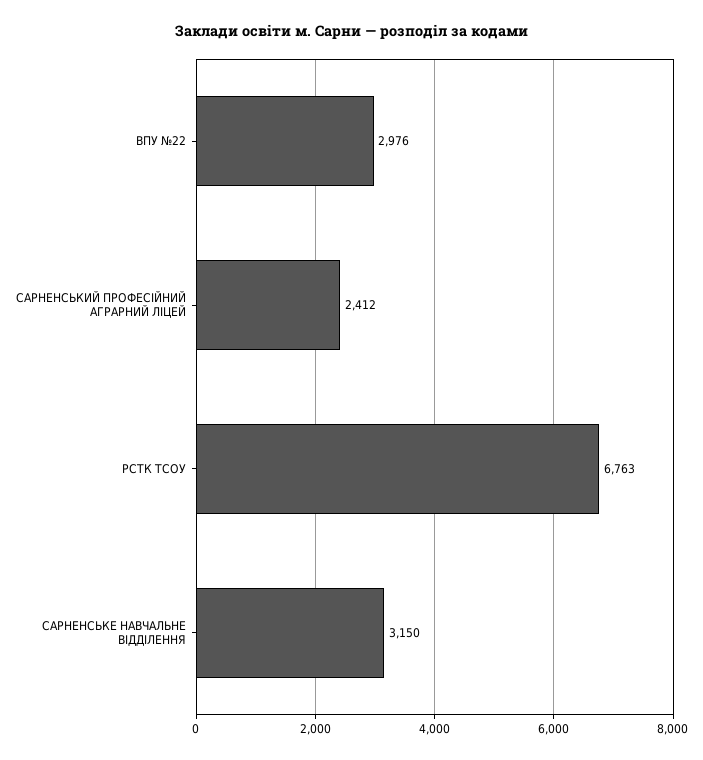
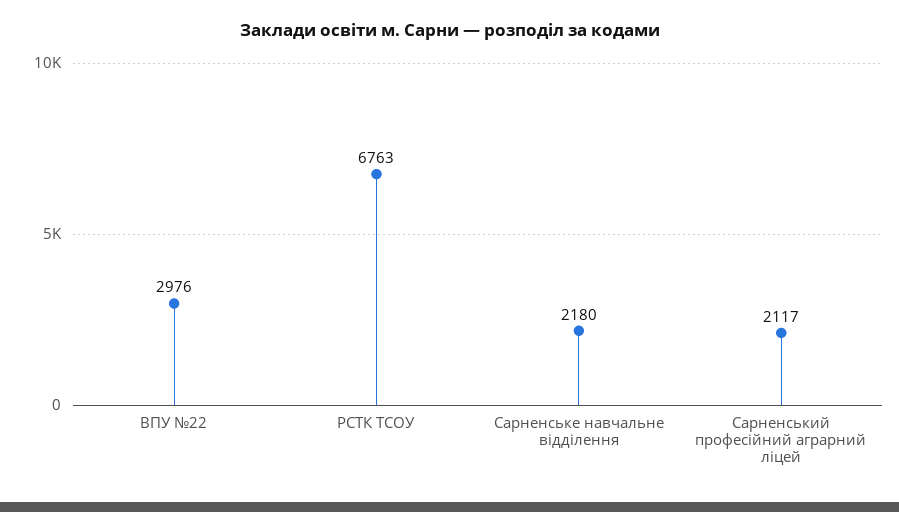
САРНЕНСЬКИЙ ПРОФЕСІЙНИЙ АГРАРНИЙ ЛІЦЕЙ: 2412 -> 2117
САРНЕНСЬКЕ НАВЧАЛЬНЕ ВІДДІЛЕННЯ: 3150 -> 2180

